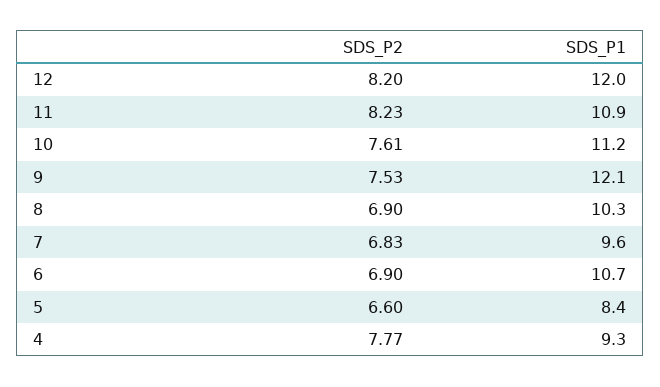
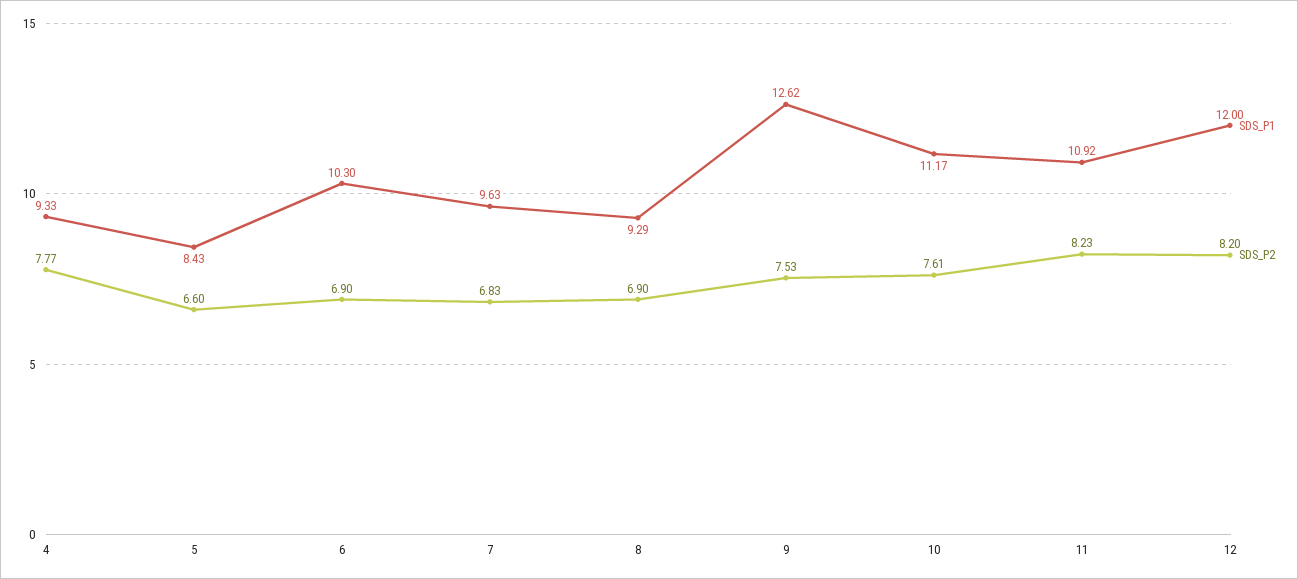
SDS_P1, 9: 12.1 -> 12.62
SDS_P1, 8: 10.3 -> 9.29
SDS_P1, 6: 10.7 -> 10.3

